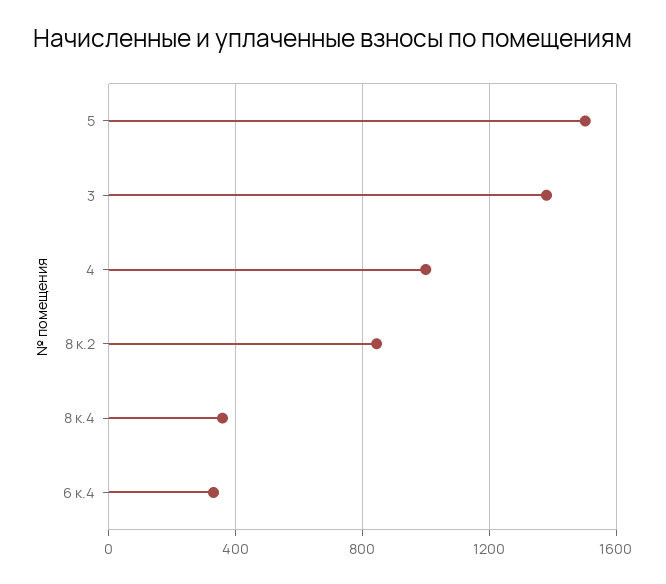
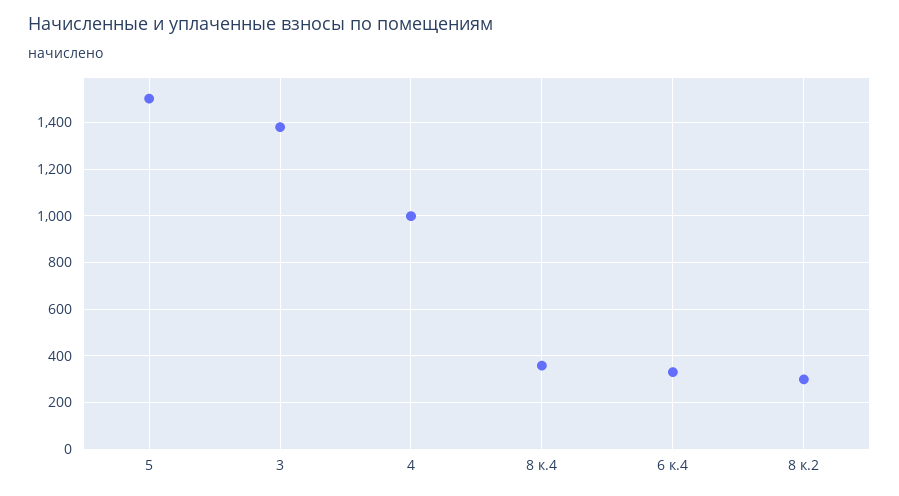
8 к.2: 850 -> 300

